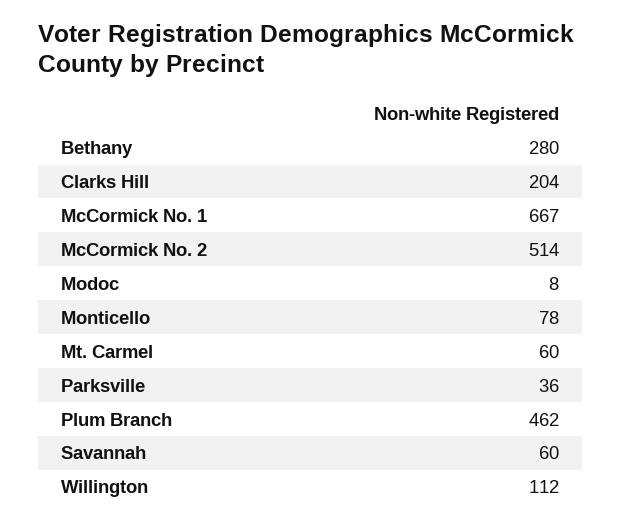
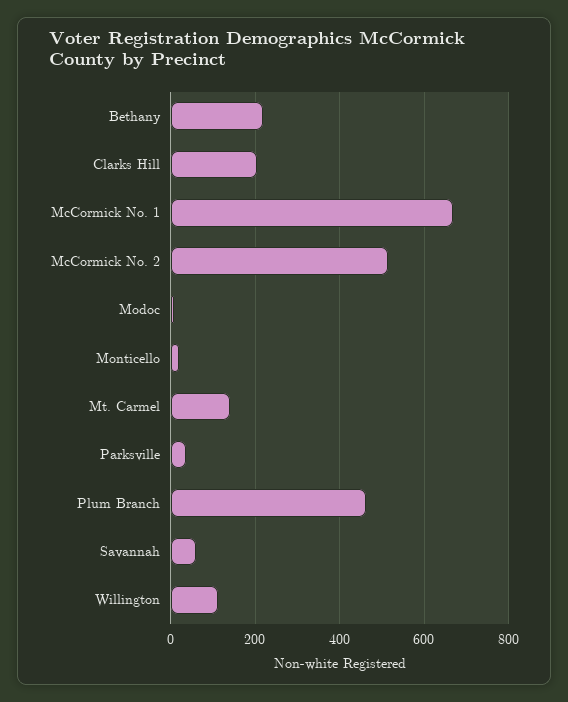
Bethany: 280 -> 220
Monticello: 78 -> 20
Mt. Carmel: 60 -> 140

